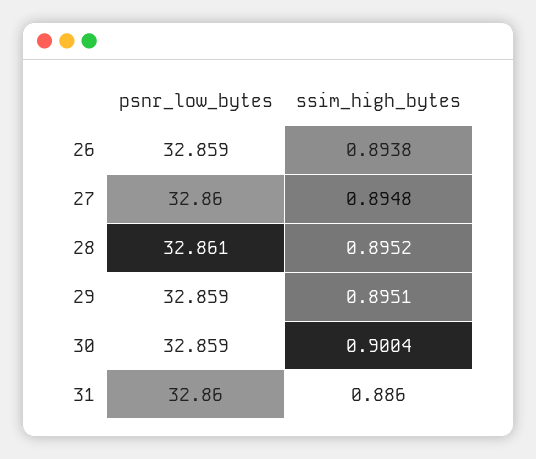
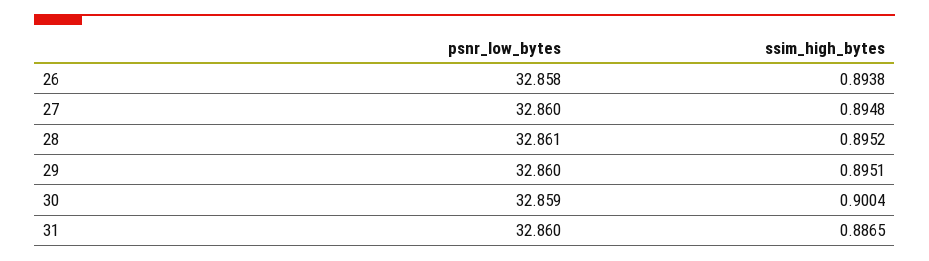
psnr_low_bytes, 26: 32.859 -> 32.858
psnr_low_bytes, 29: 32.859 -> 32.86
ssim_high_bytes, 31: 0.886 -> 0.8865

